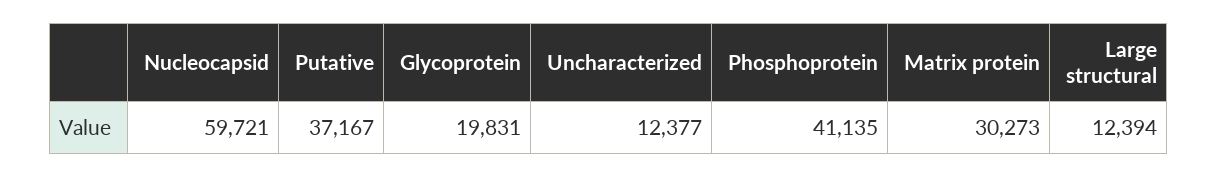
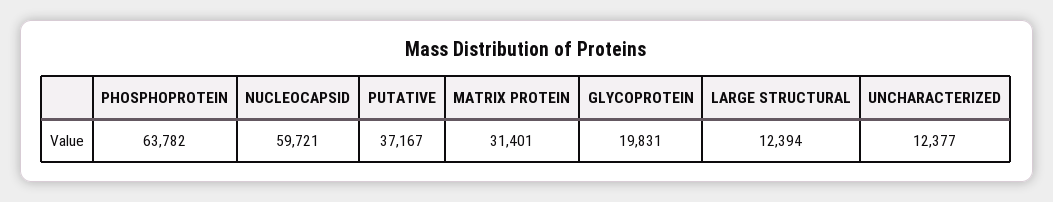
Phosphoprotein: 41135 -> 63782
Matrix protein: 30273 -> 31401

